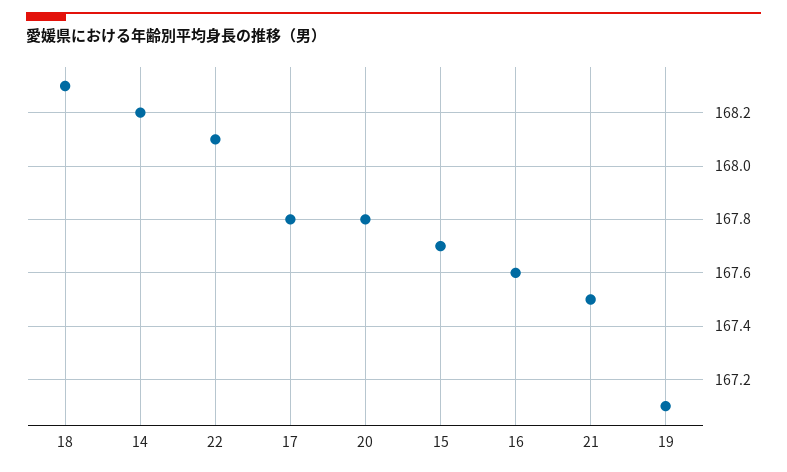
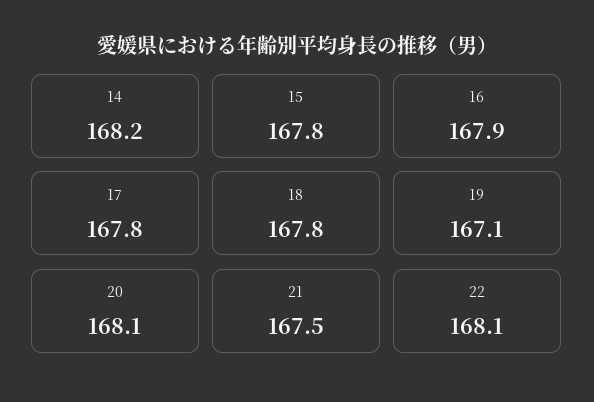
18: 168.3 -> 167.8
20: 167.8 -> 168.1
15: 167.7 -> 167.8
16: 167.6 -> 167.9

